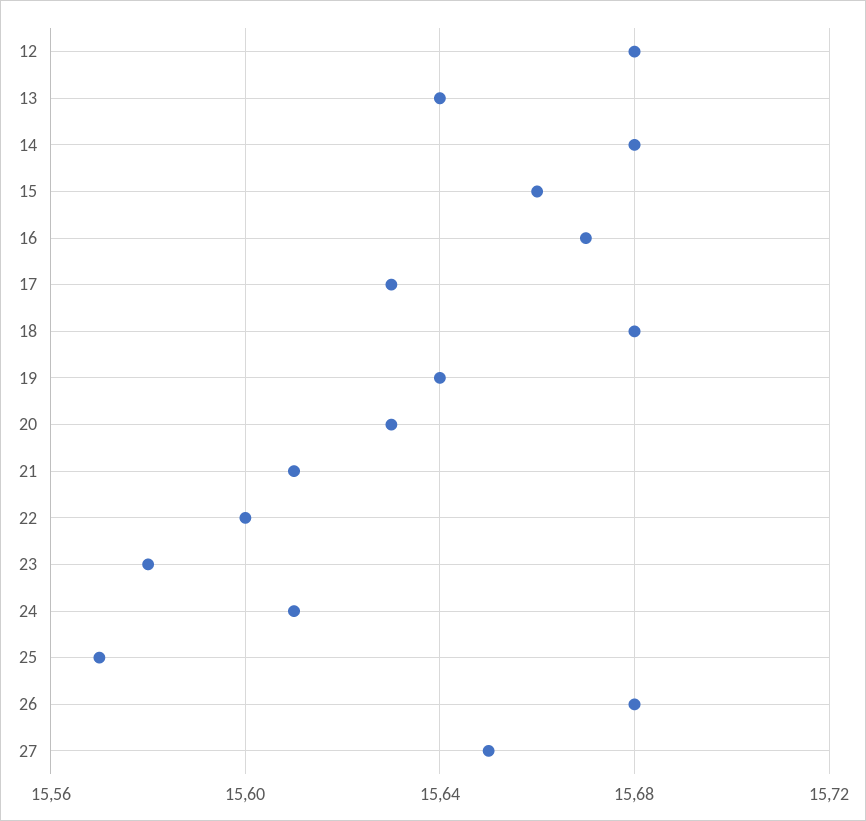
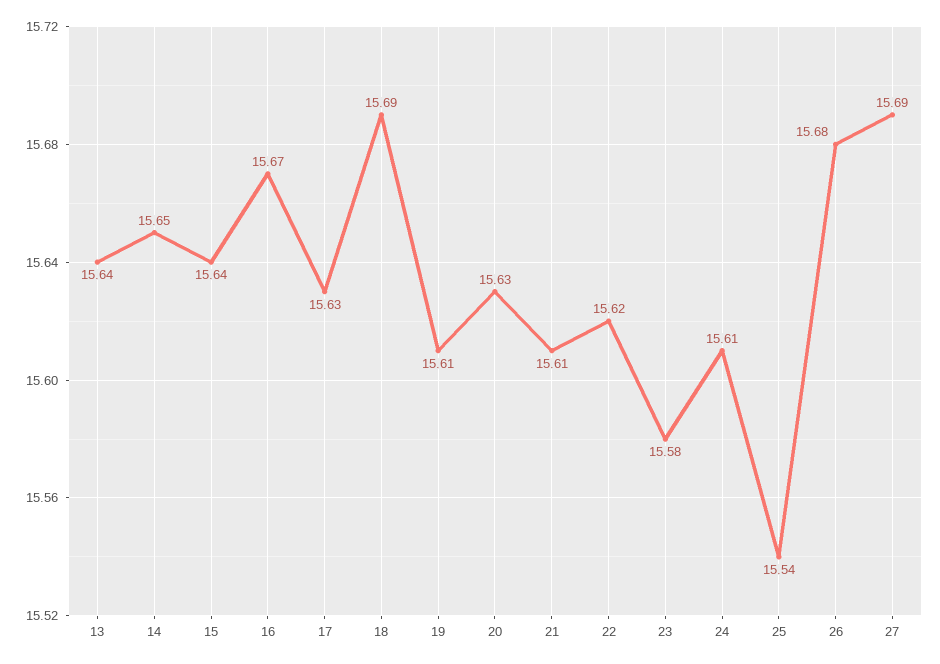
12: 15.68 -> none
14: 15.68 -> 15.65
15: 15.66 -> 15.64
18: 15.68 -> 15.69
19: 15.64 -> 15.61
22: 15.6 -> 15.62
25: 15.57 -> 15.54
27: 15.65 -> 15.69

